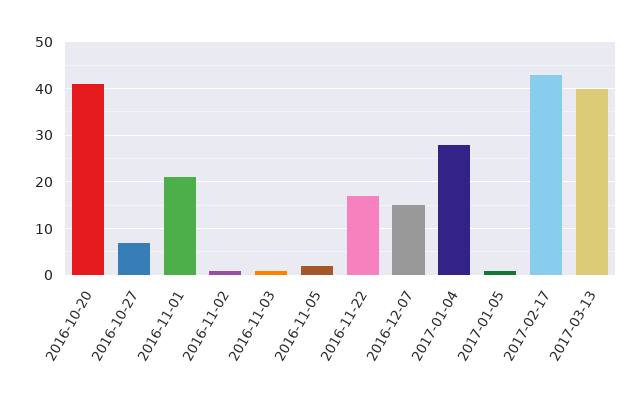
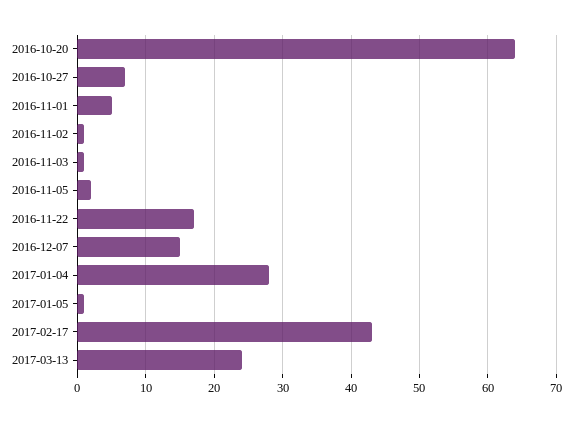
2016-10-20: 40 -> 64
2016-11-01: 20 -> 5
2017-03-13: 40 -> 24

